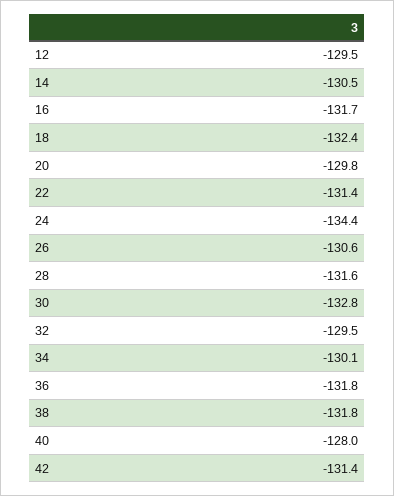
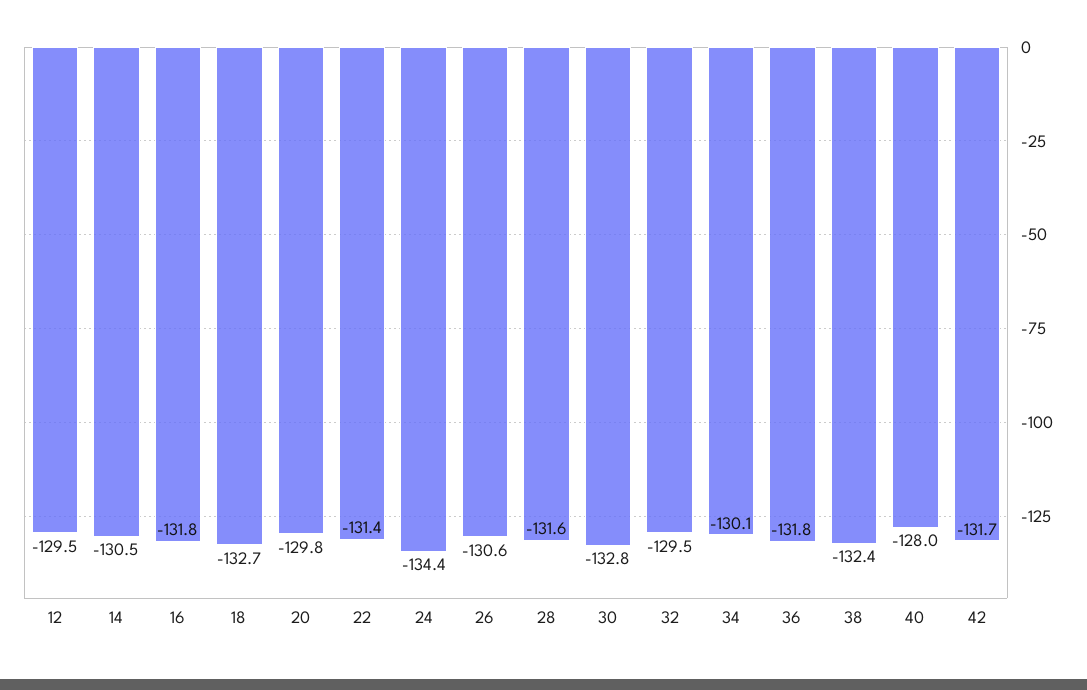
16: -131.7 -> -131.8
18: -132.4 -> -132.7
38: -131.8 -> -132.4
42: -131.4 -> -131.7

